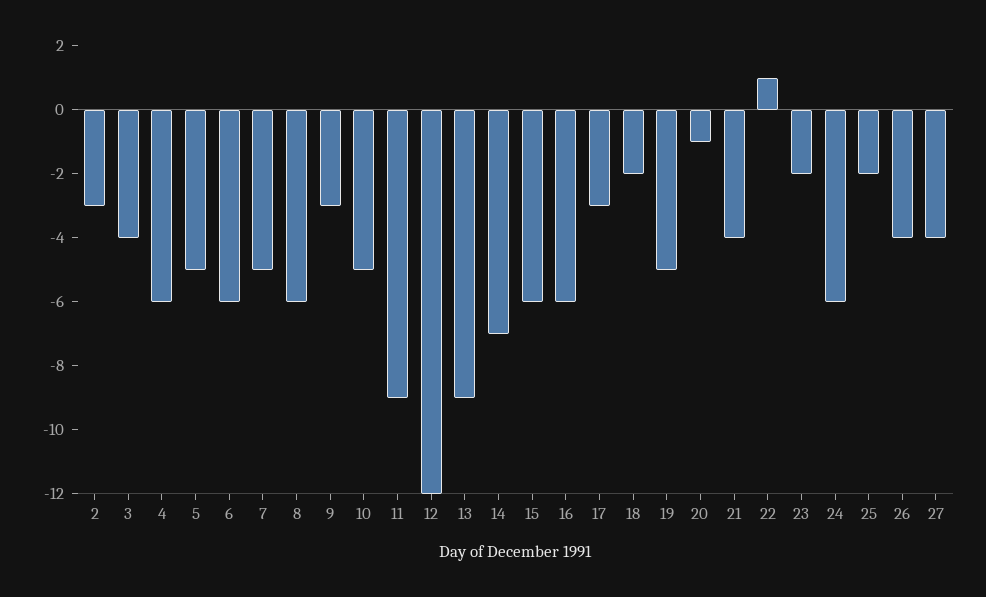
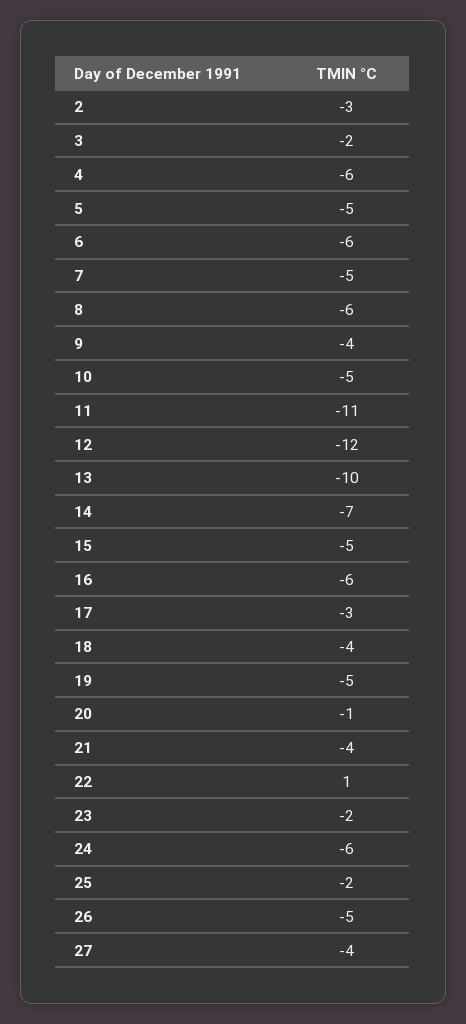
3: -4 -> -2
9: -3 -> -4
11: -9 -> -11
13: -9 -> -10
15: -6 -> -5
18: -2 -> -4
26: -4 -> -5

